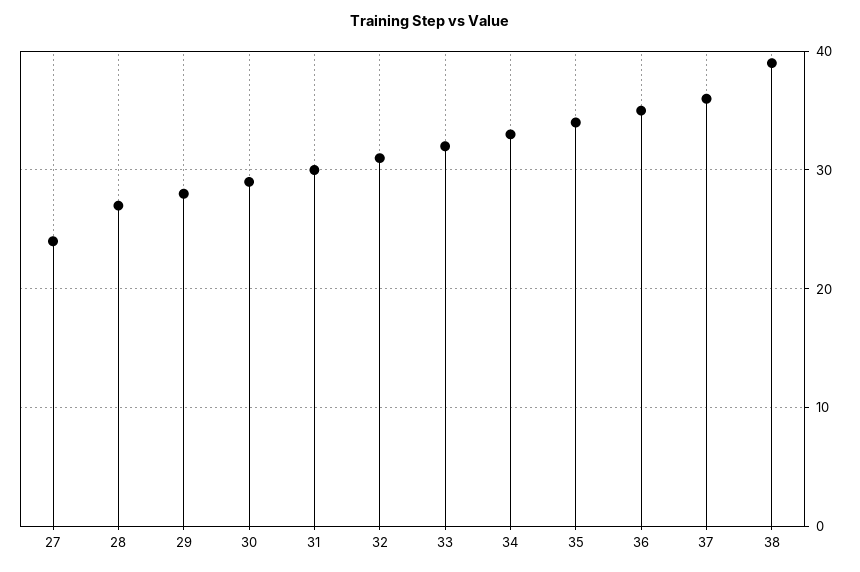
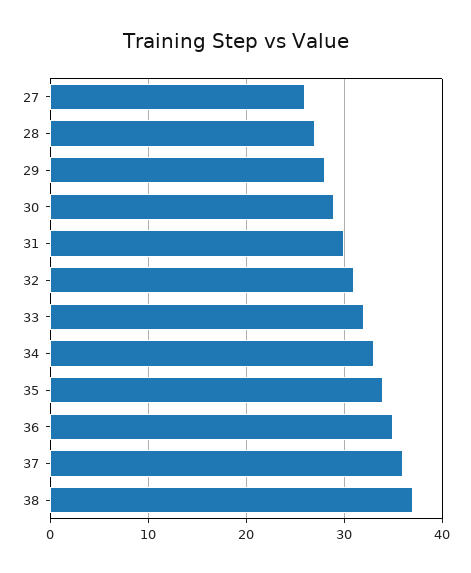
27: 24 -> 26
38: 39 -> 37

